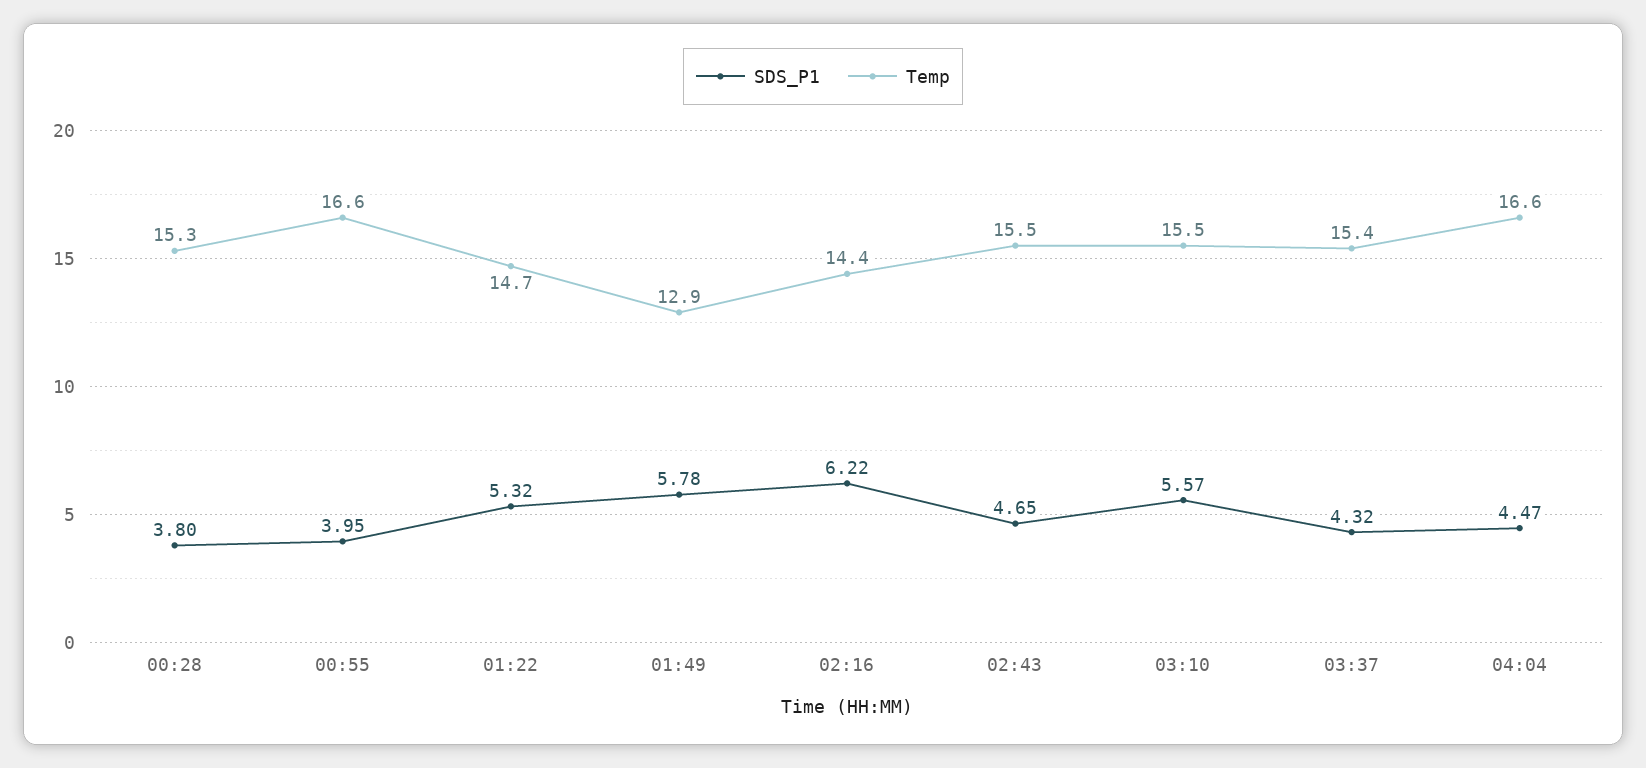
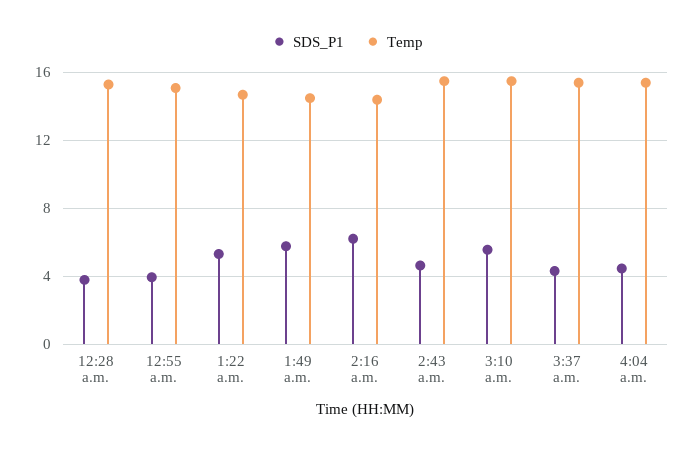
Temp, 00:55: 16.6 -> 15
Temp, 01:49: 12.9 -> 14.5
Temp, 04:04: 16.6 -> 15.5

